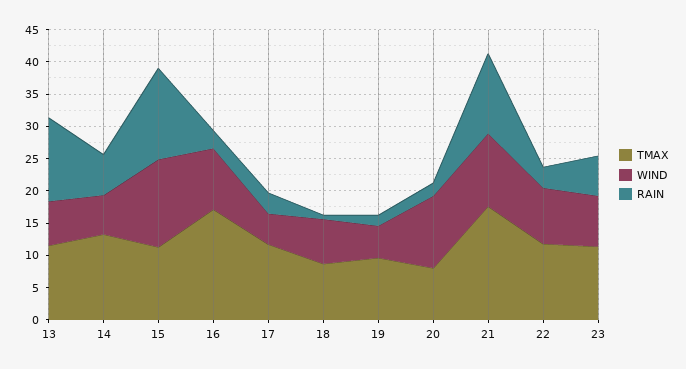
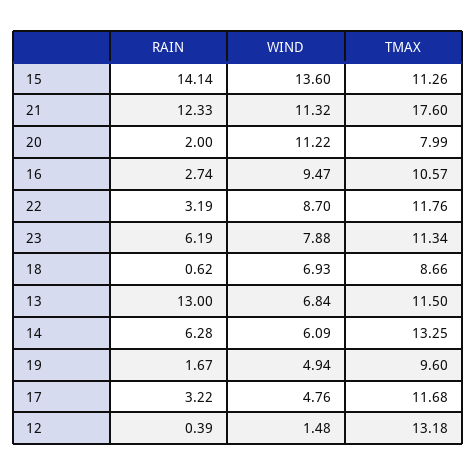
TMAX, 16: 17.5 -> 10.57
RAIN, 12: none -> 0.39
WIND, 12: none -> 1.48
TMAX, 12: none -> 13.18

